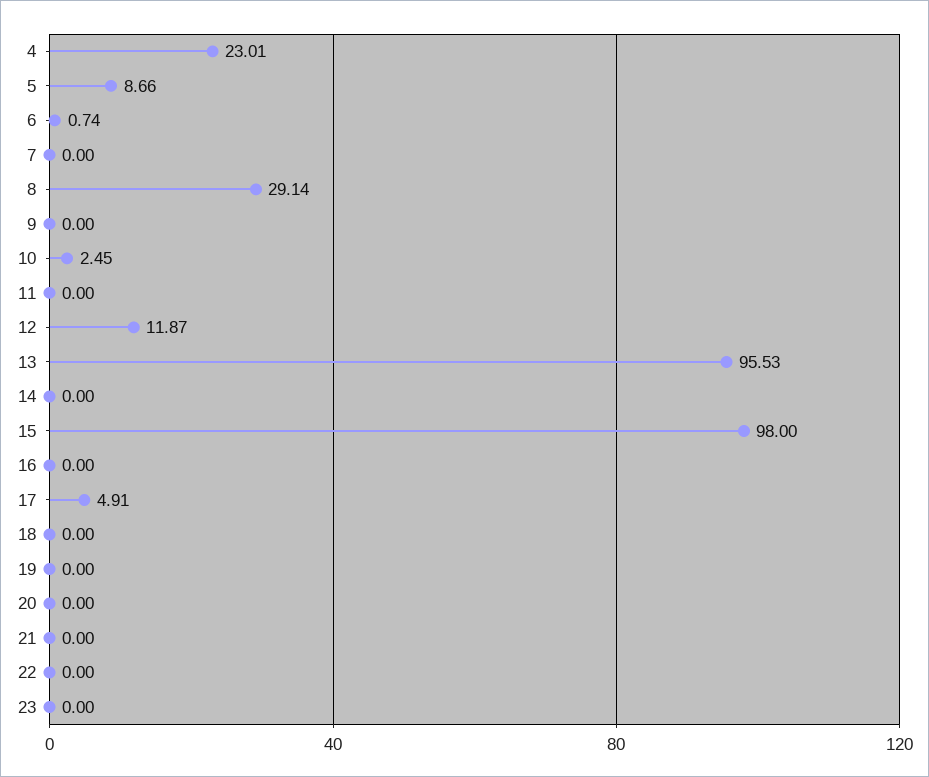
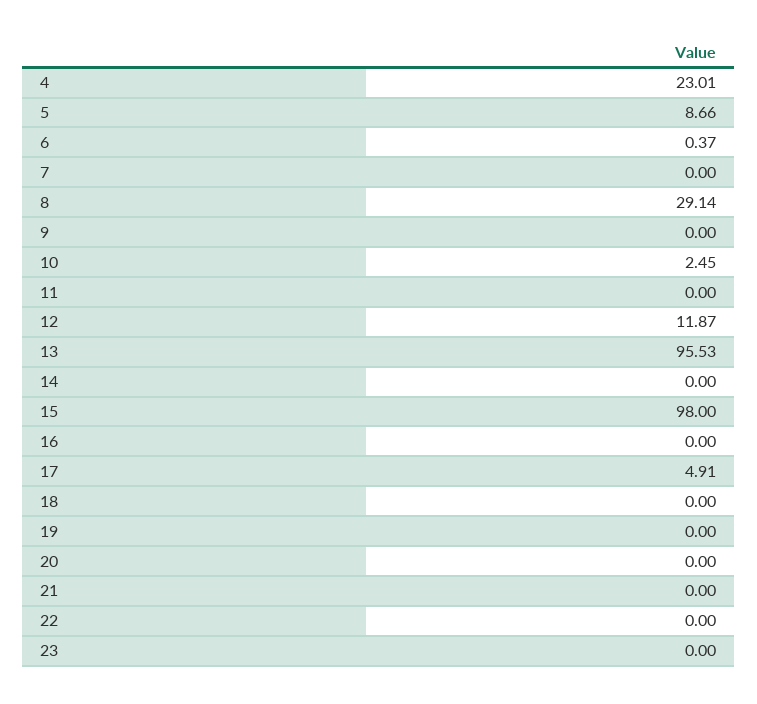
6: 0.74 -> 0.37

